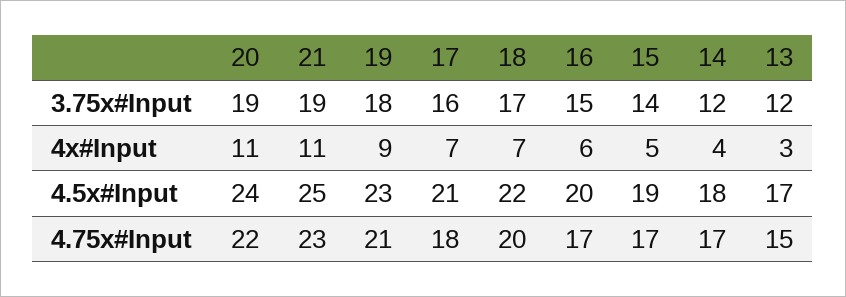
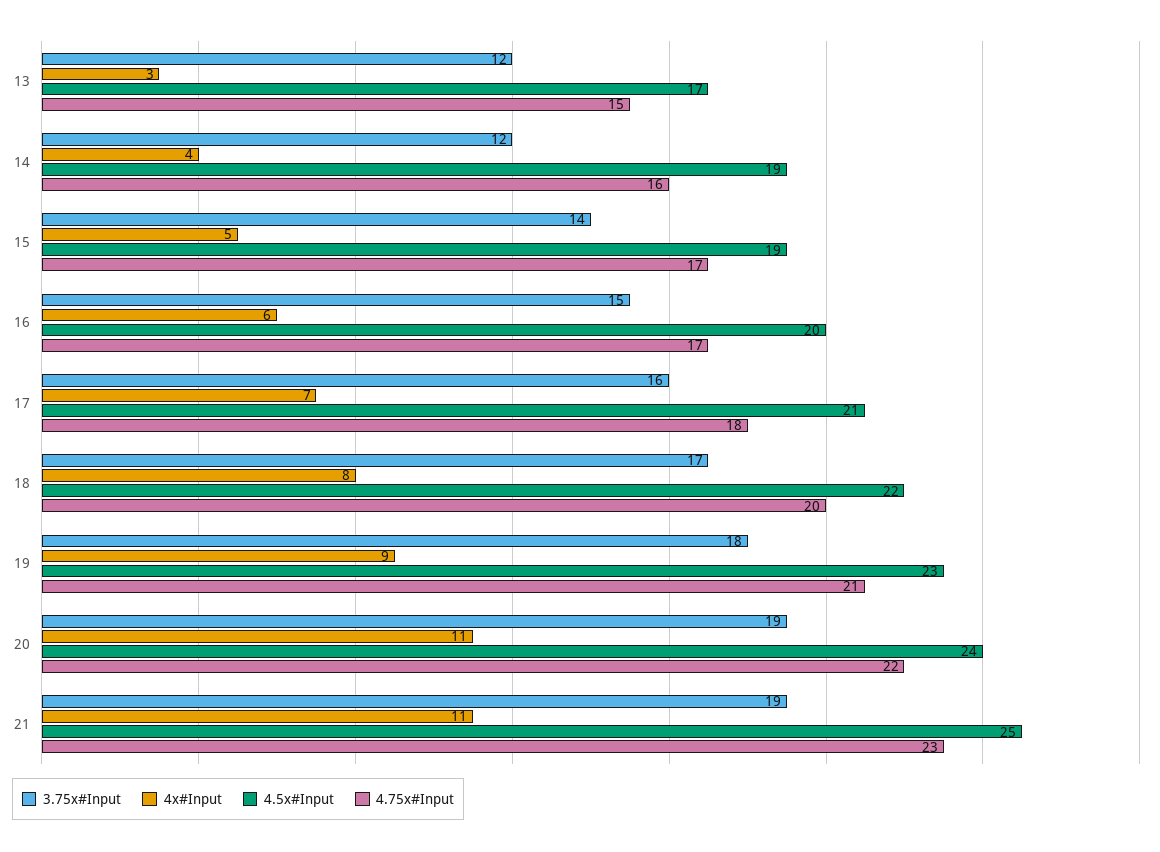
4x#Input, 18: 7 -> 8
4.5x#Input, 14: 18 -> 19
4.75x#Input, 14: 17 -> 16

